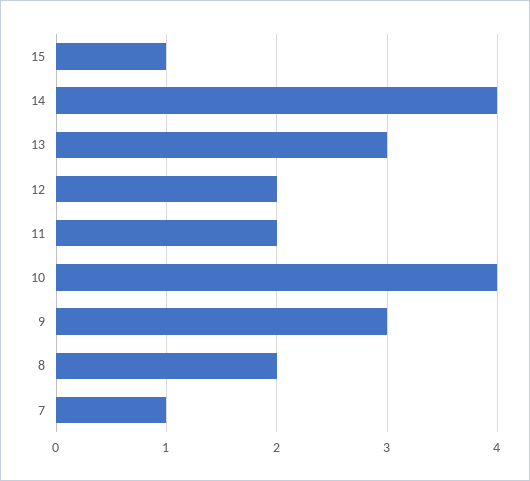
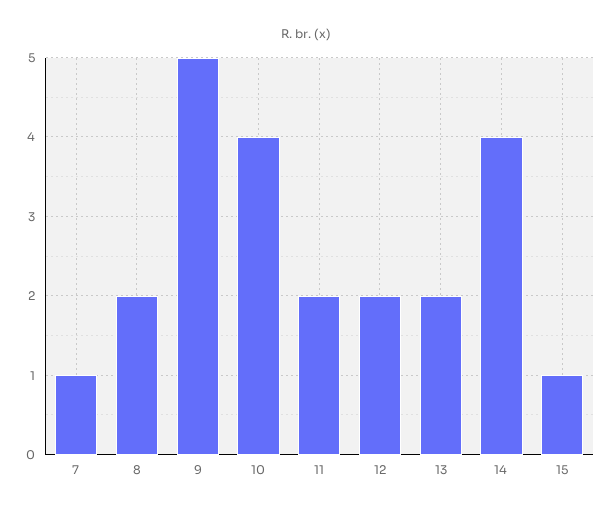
13: 3 -> 2
9: 3 -> 5

